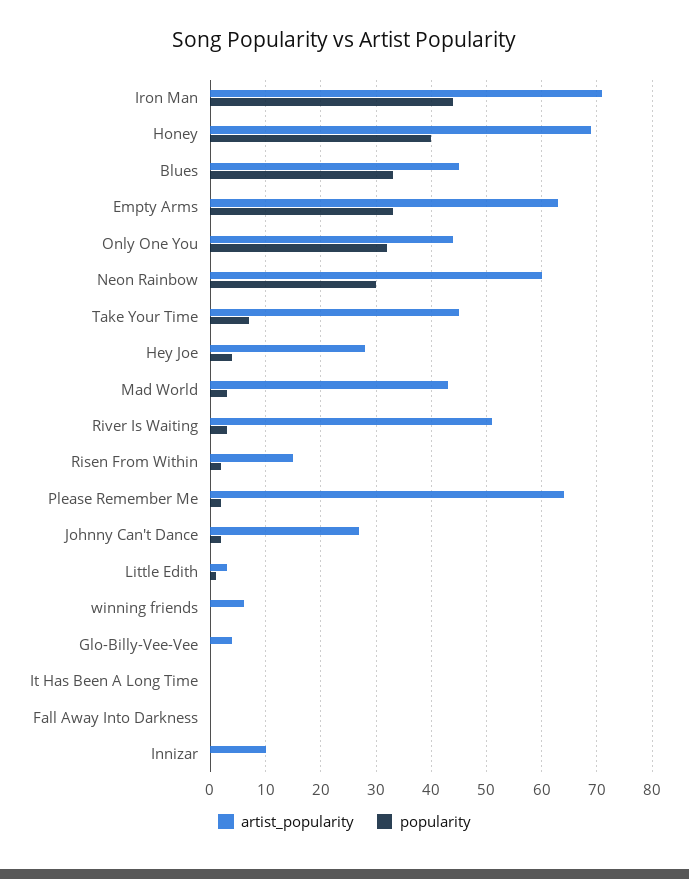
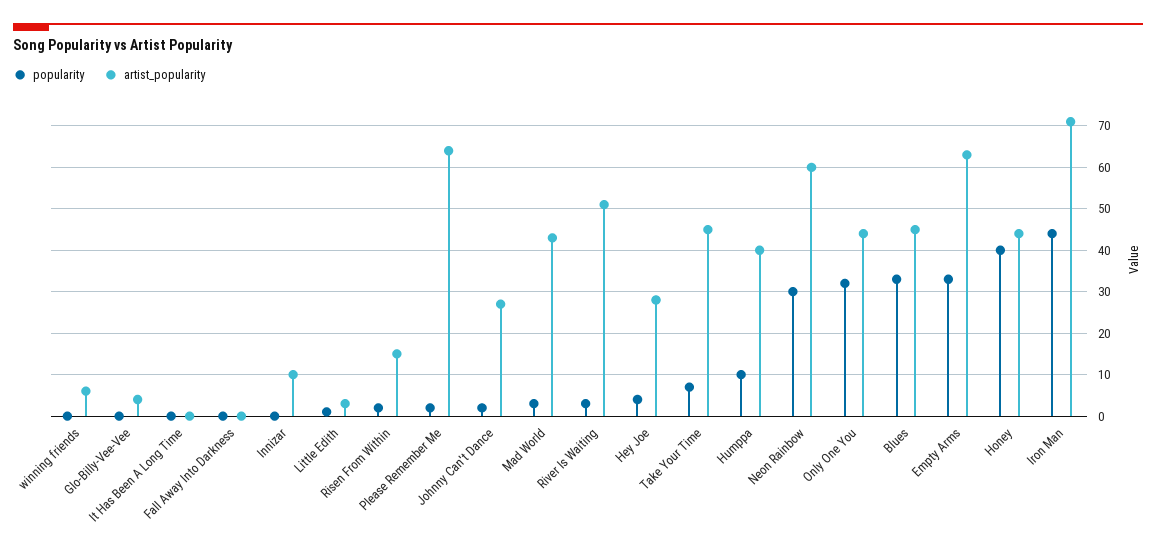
artist_popularity, Honey: 70 -> 45
popularity, Humppa: none -> 10
artist_popularity, Humppa: none -> 40

